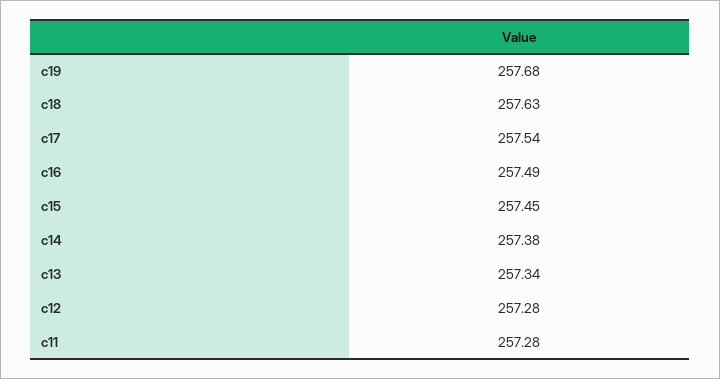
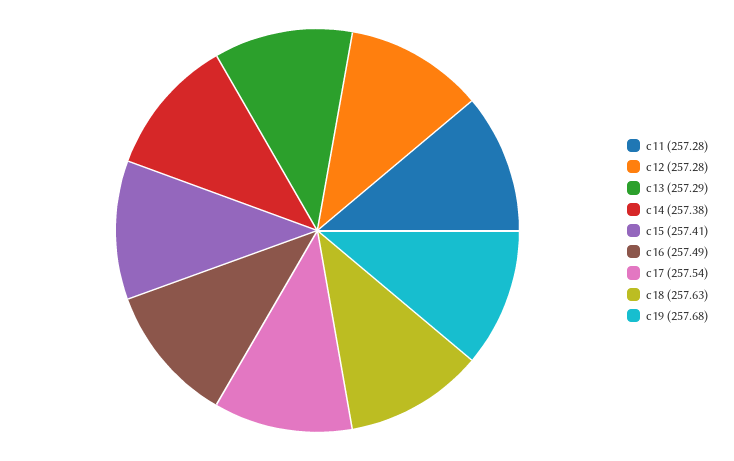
c15: 257.45 -> 257.41
c13: 257.34 -> 257.29

